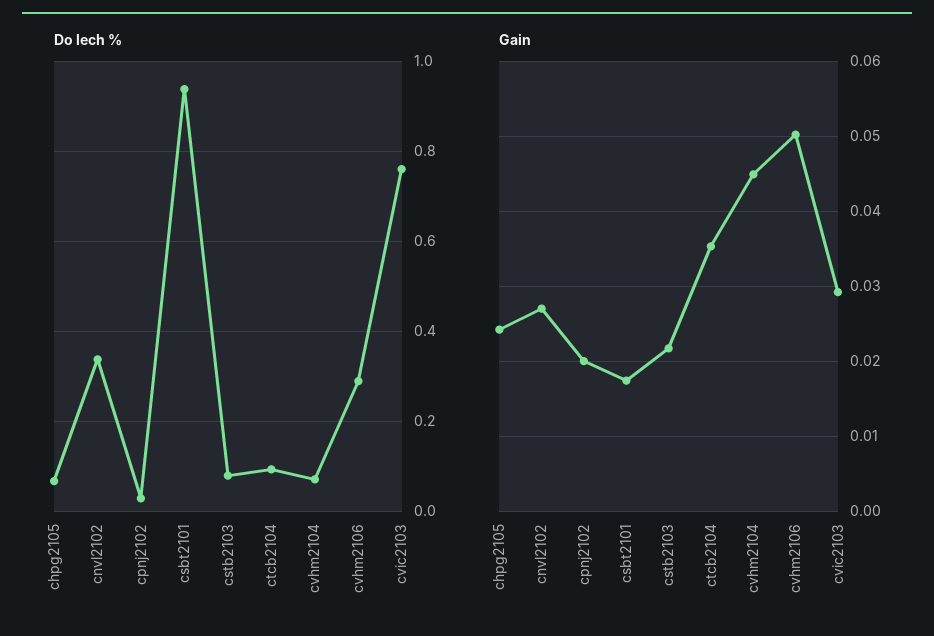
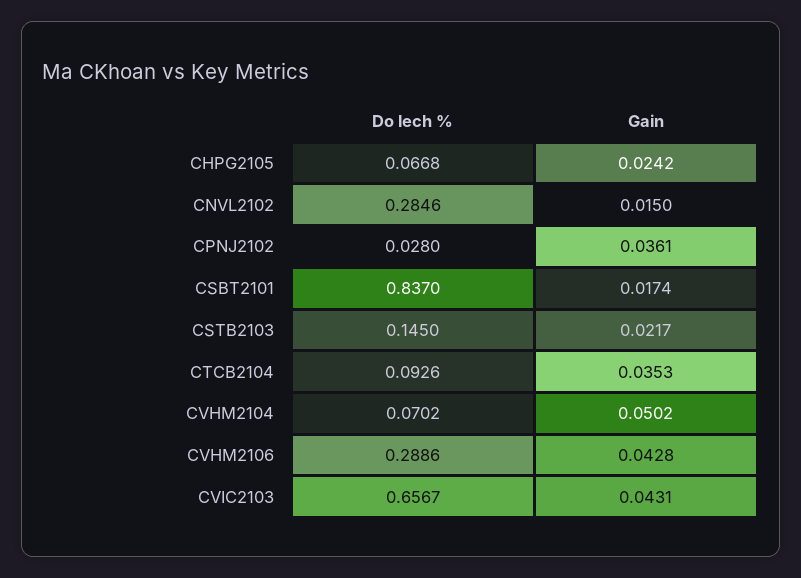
Do lech %, cnvl2102: 0.34 -> 0.2846
Do lech %, csbt2101: 0.94 -> 0.837
Do lech %, cstb2103: 0.08 -> 0.145
Do lech %, cvic2103: 0.76 -> 0.6567
Gain, cnvl2102: 0.027 -> 0.015
Gain, cpnj2102: 0.02 -> 0.0361
Gain, cvhm2104: 0.045 -> 0.0502
Gain, cvhm2106: 0.05 -> 0.0428
Gain, cvic2103: 0.029 -> 0.0431

